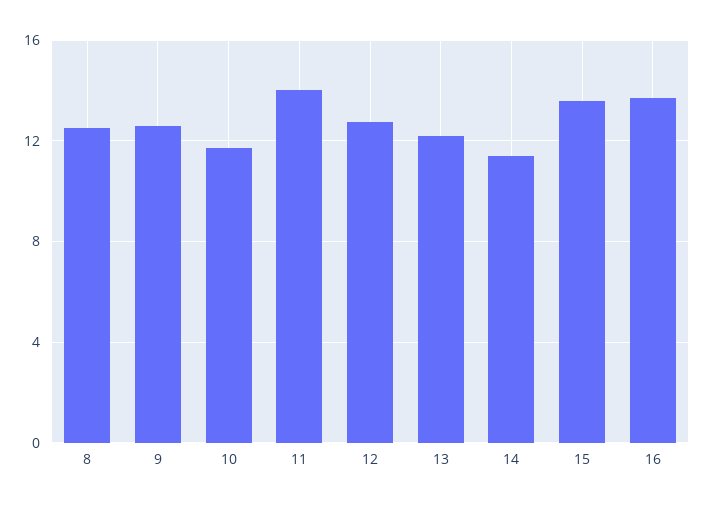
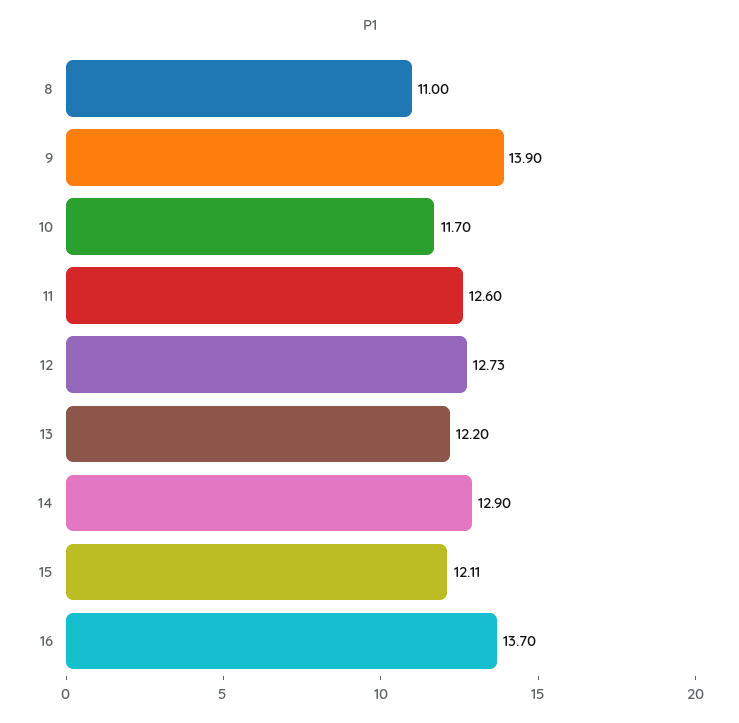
8: 12.5 -> 11
9: 12.5 -> 13.9
11: 14 -> 12.6
14: 11.5 -> 12.9
15: 13.5 -> 12.11

